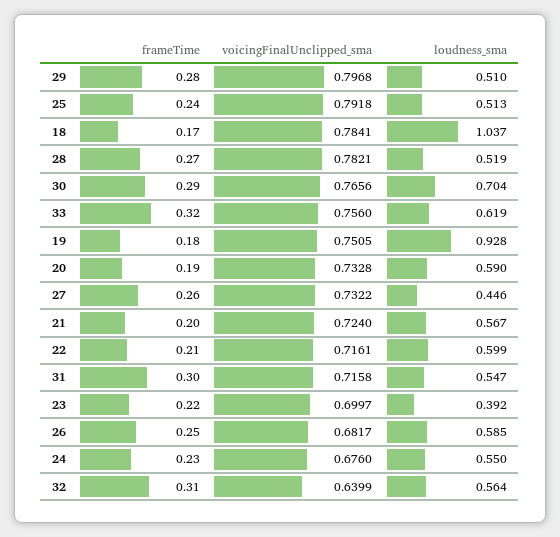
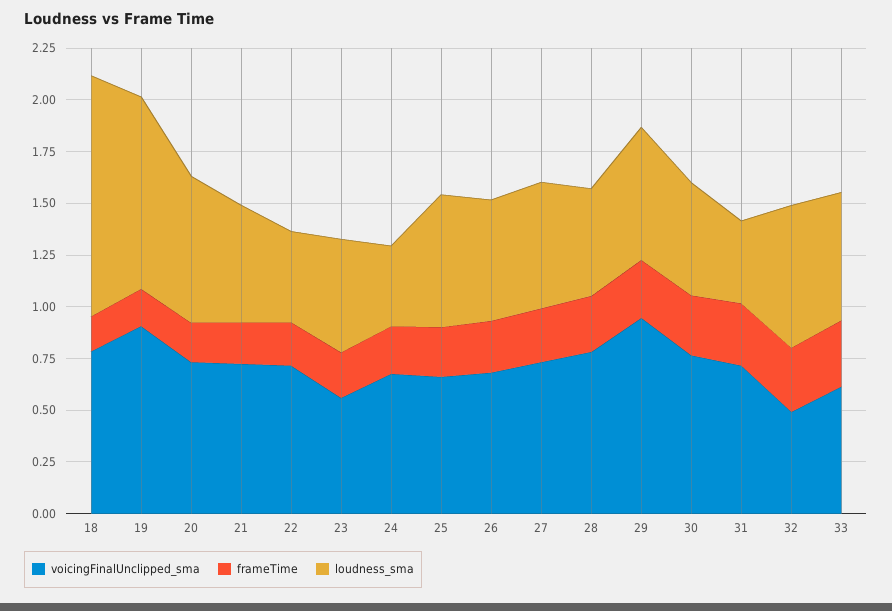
voicingFinalUnclipped_sma, 29: 0.7968 -> 0.95
loudness_sma, 29: 0.51 -> 0.65
voicingFinalUnclipped_sma, 25: 0.7918 -> 0.65
loudness_sma, 25: 0.513 -> 0.65
loudness_sma, 18: 1.037 -> 1.15
loudness_sma, 30: 0.704 -> 0.55
voicingFinalUnclipped_sma, 33: 0.756 -> 0.6
voicingFinalUnclipped_sma, 19: 0.7505 -> 0.9
loudness_sma, 20: 0.59 -> 0.7
loudness_sma, 27: 0.446 -> 0.6
loudness_sma, 22: 0.599 -> 0.45
loudness_sma, 31: 0.547 -> 0.4
voicingFinalUnclipped_sma, 23: 0.6997 -> 0.55
loudness_sma, 23: 0.392 -> 0.55
loudness_sma, 24: 0.55 -> 0.4
voicingFinalUnclipped_sma, 32: 0.6399 -> 0.5
loudness_sma, 32: 0.564 -> 0.7

